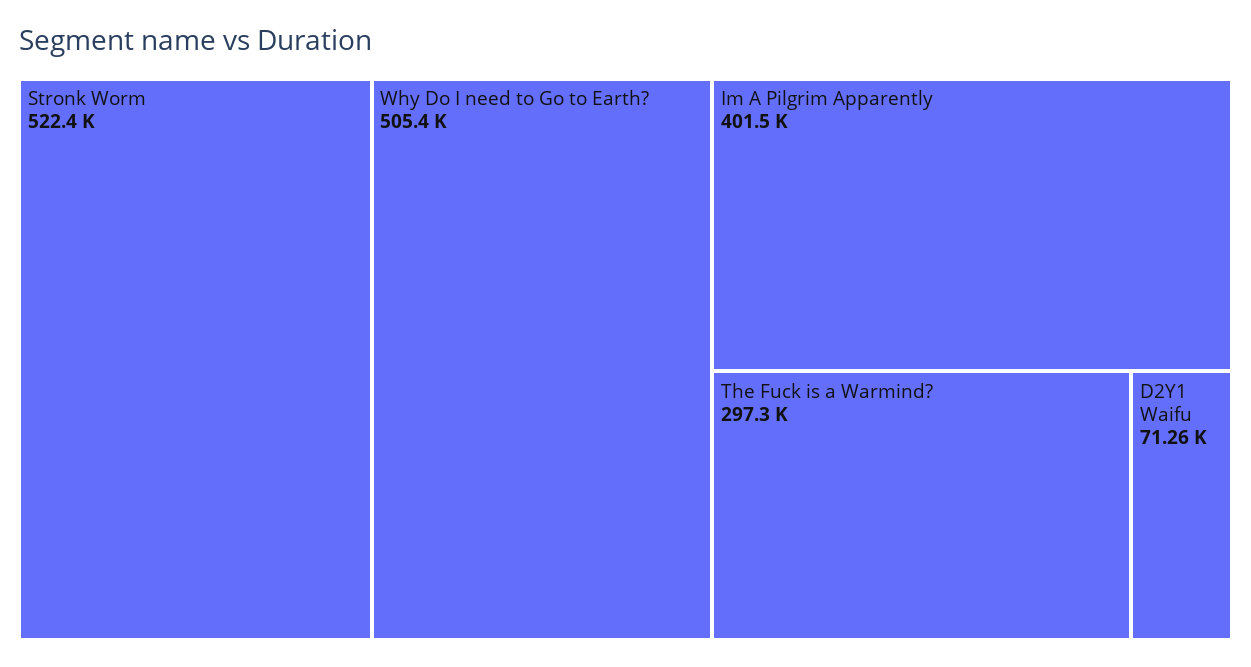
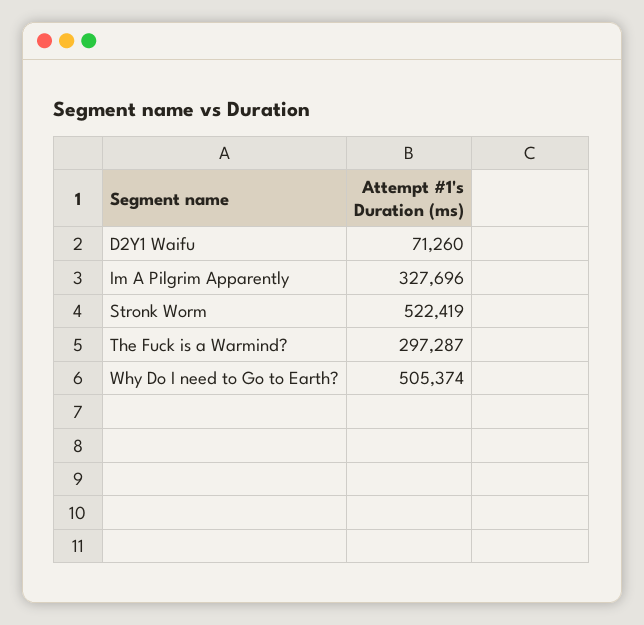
Im A Pilgrim Apparently: 401500 -> 327696

